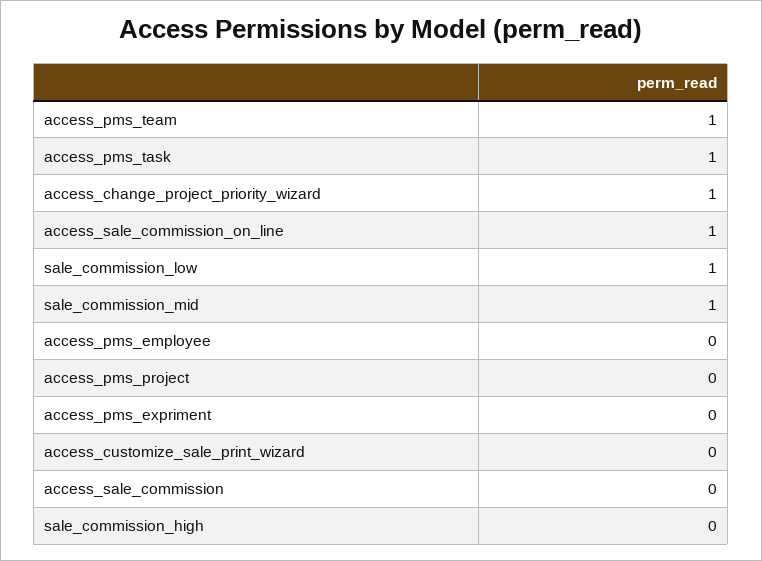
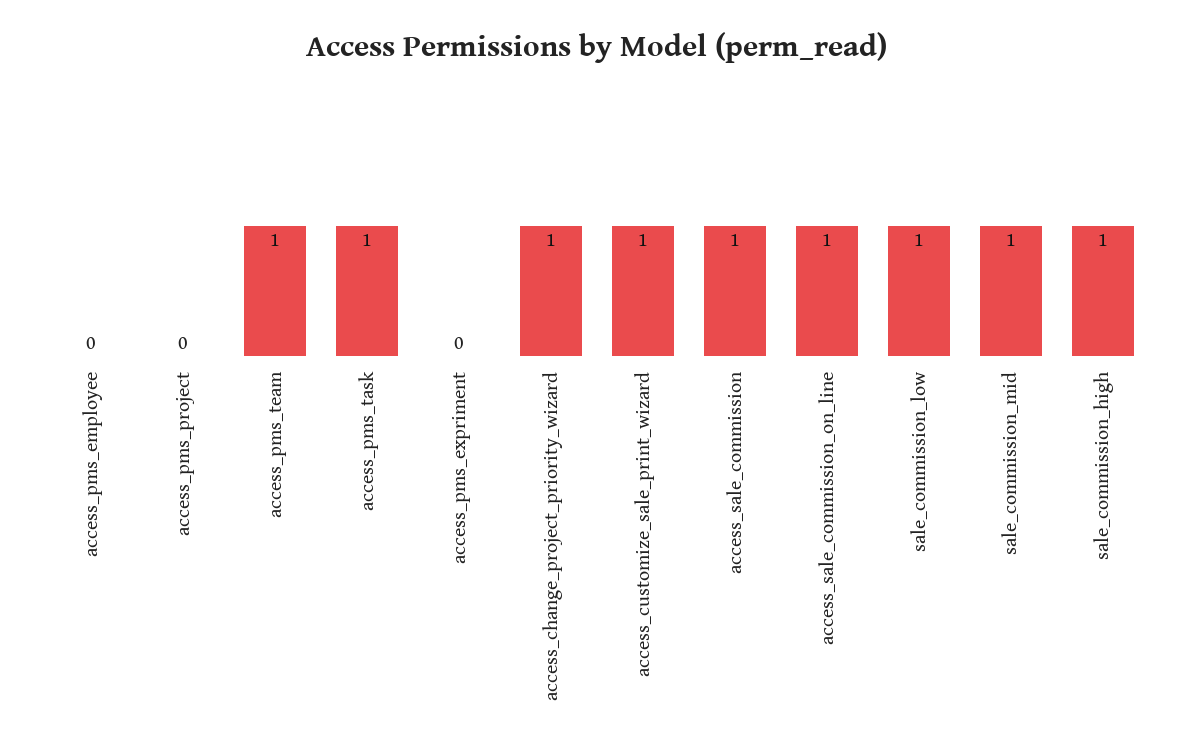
access_customize_sale_print_wizard: 0 -> 1
access_sale_commission: 0 -> 1
sale_commission_high: 0 -> 1

